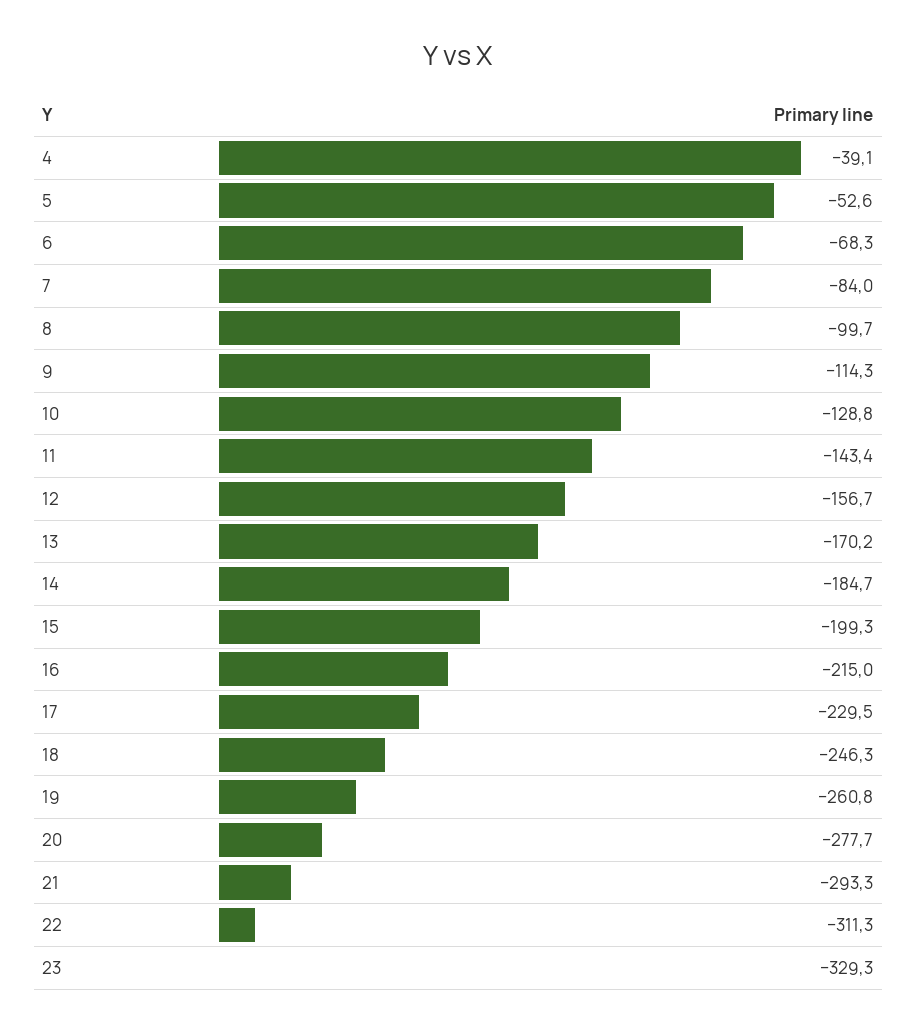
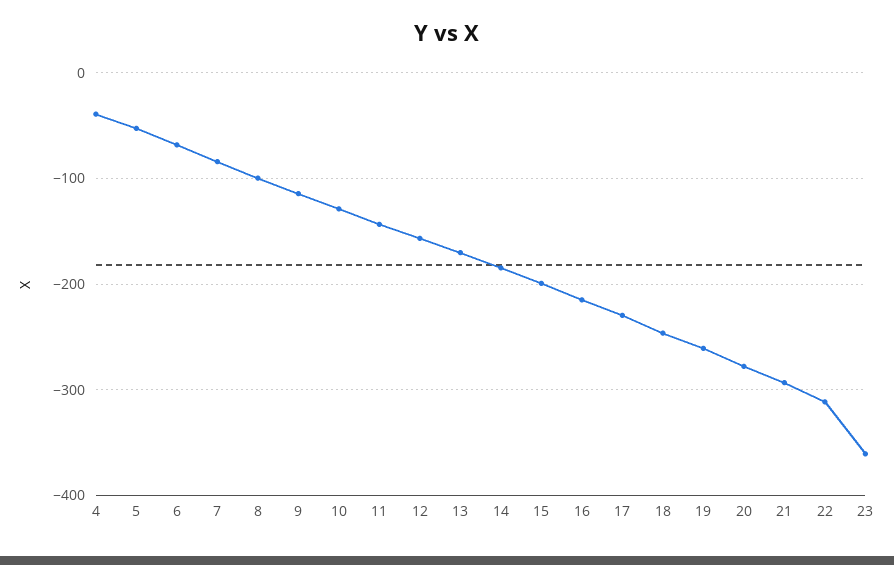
23: -329.3 -> -360

